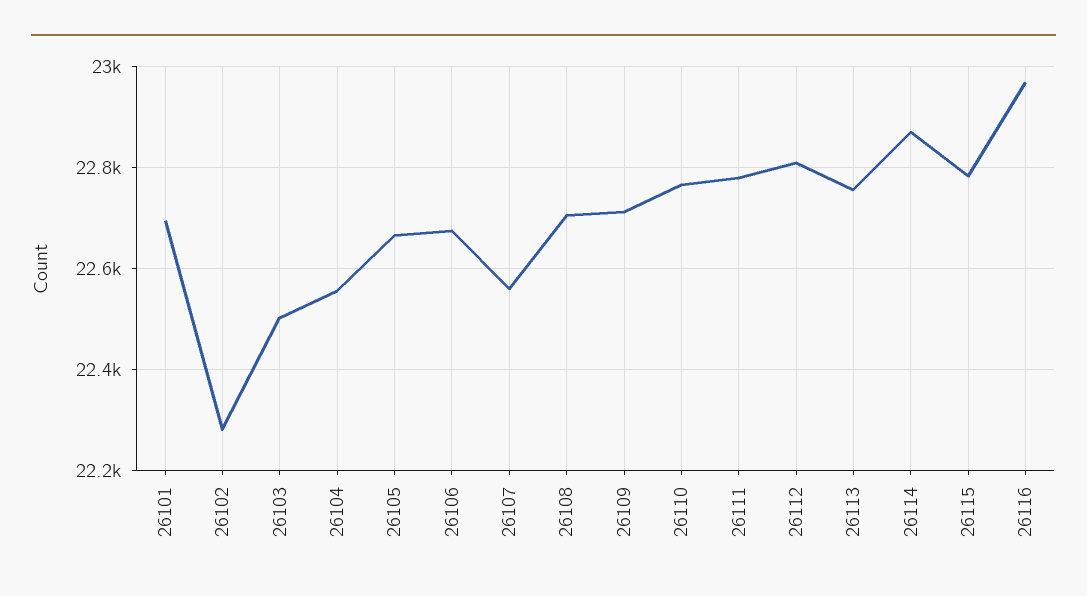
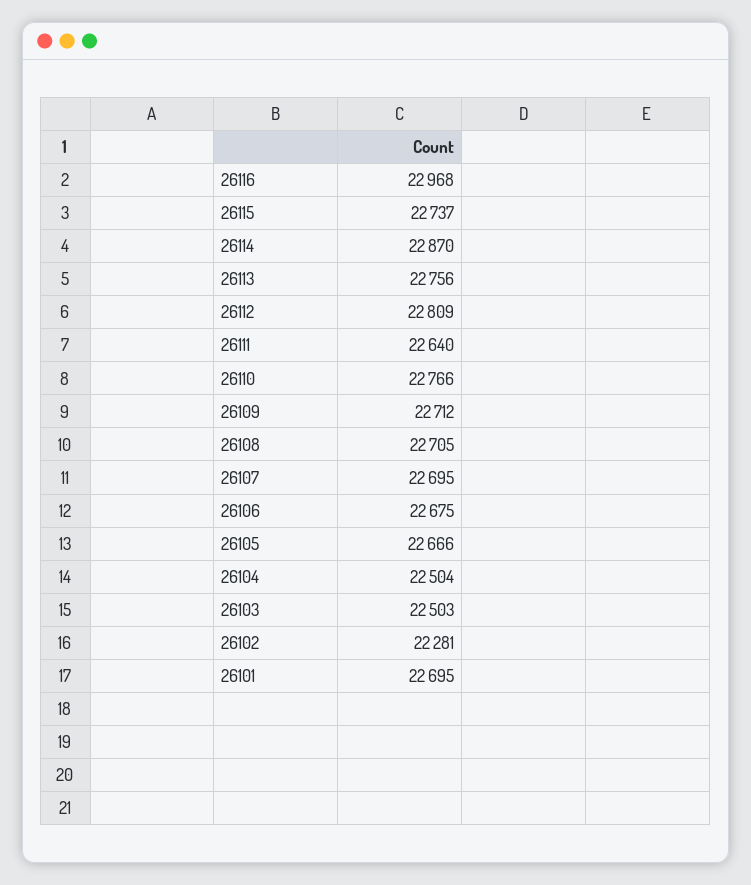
26104: 22560 -> 22504
26107: 22560 -> 22695
26111: 22780 -> 22640
26115: 22780 -> 22737

